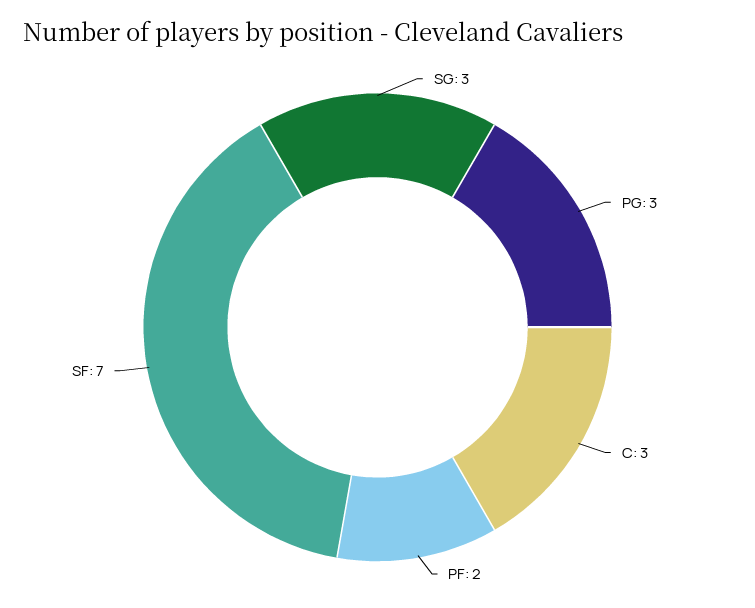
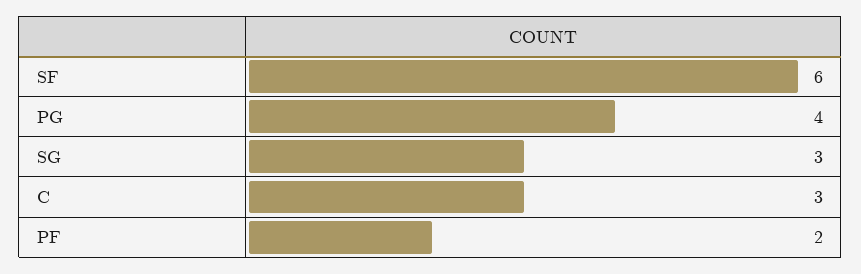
PG: 3 -> 4
SF: 7 -> 6

